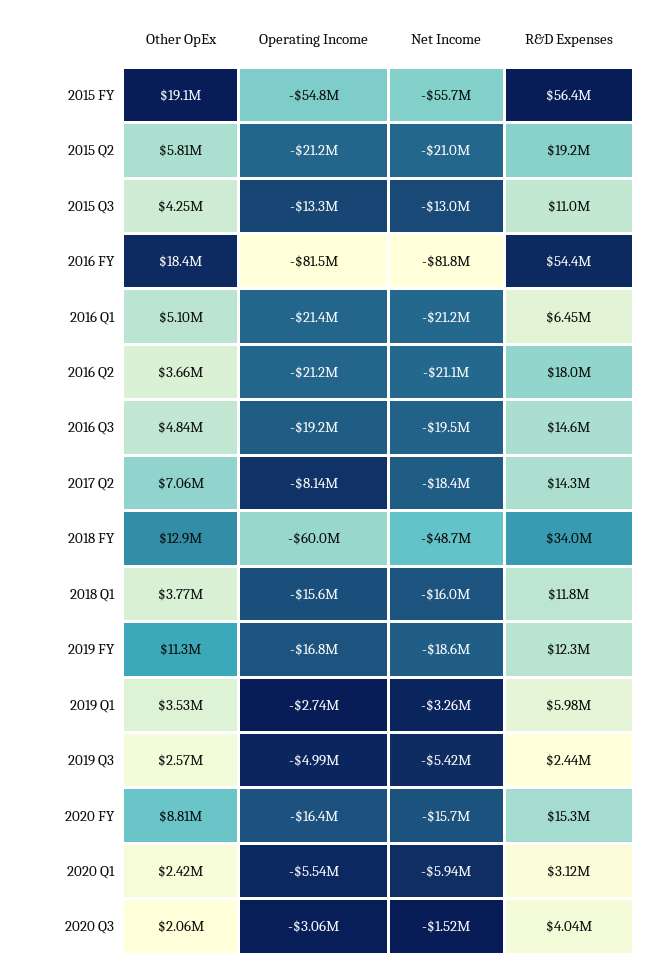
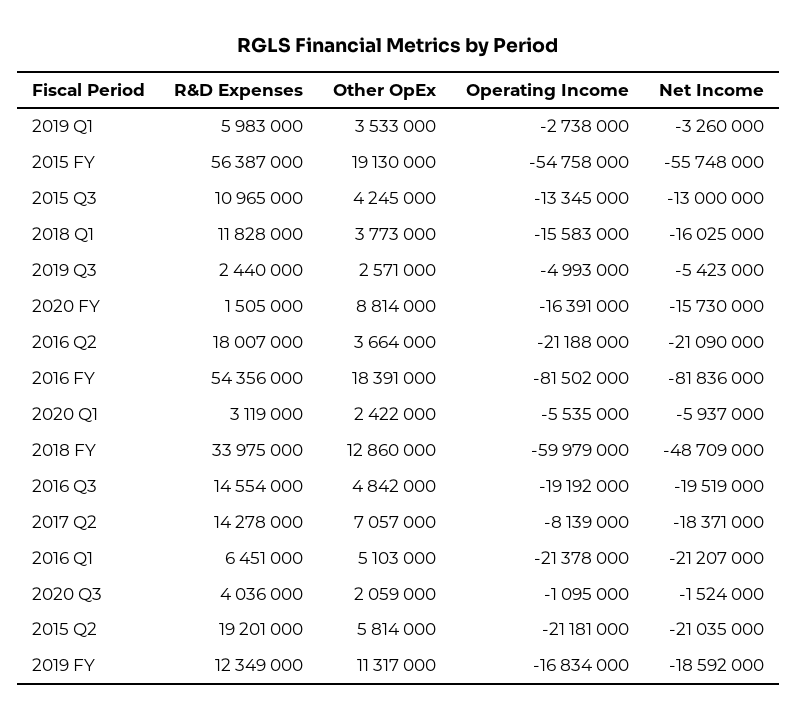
R&D Expenses, 2020 FY: 15300000 -> 1505000
Operating Income, 2020 Q3: -3060000 -> -1095000

